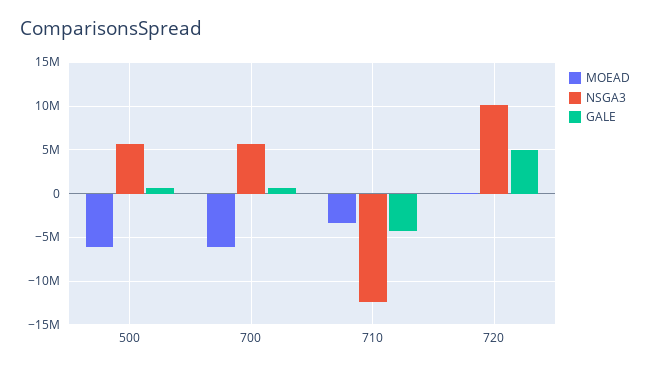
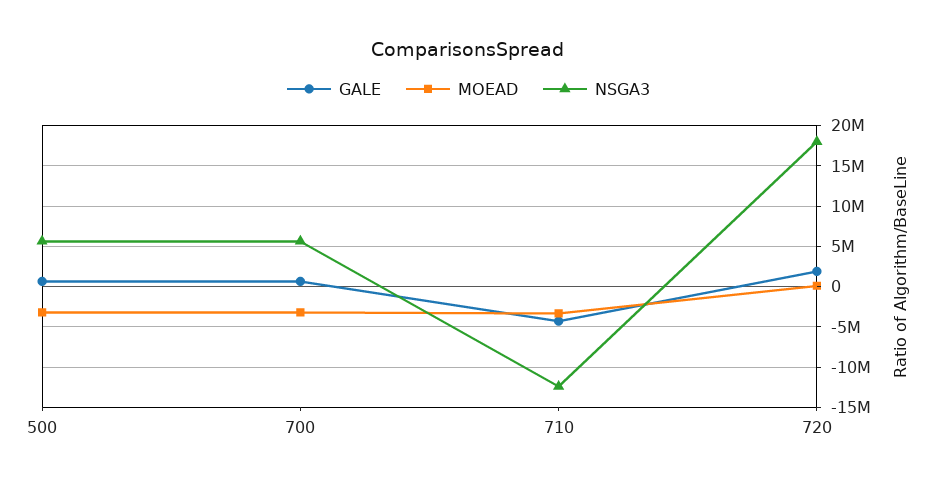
MOEAD, 500: -6000000 -> -3000000
MOEAD, 700: -6000000 -> -3000000
NSGA3, 720: 10000000 -> 18000000
GALE, 720: 5000000 -> 2000000

